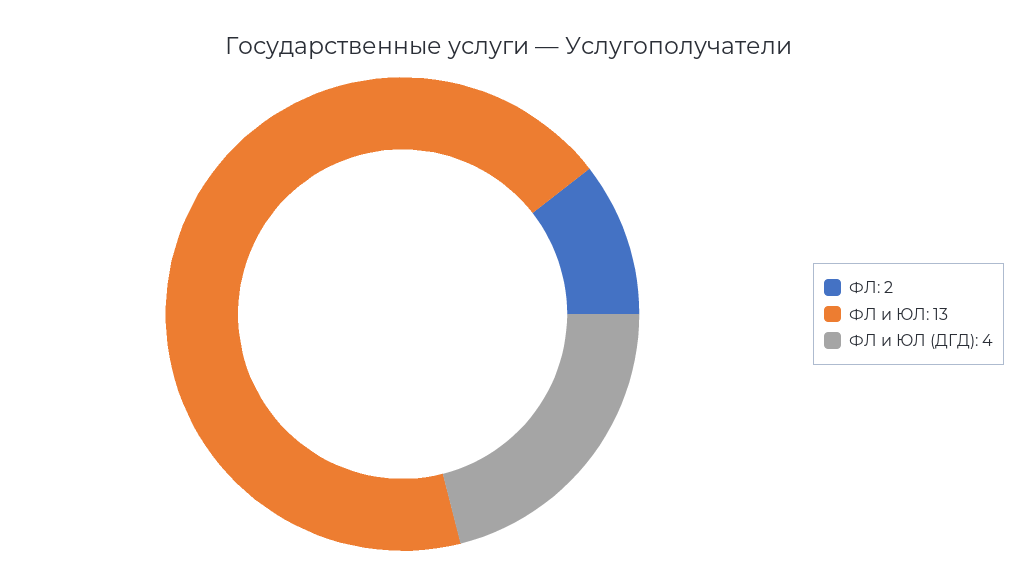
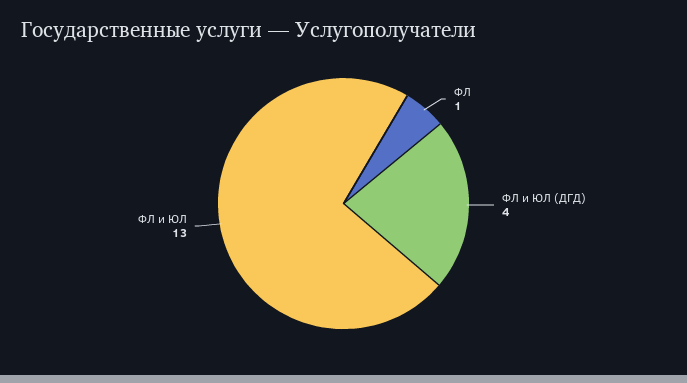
ФЛ: 2 -> 1

